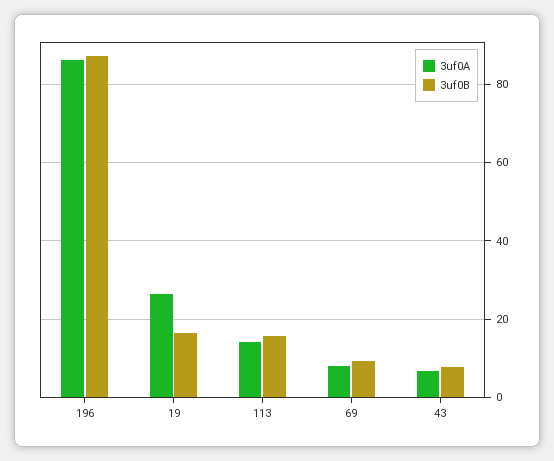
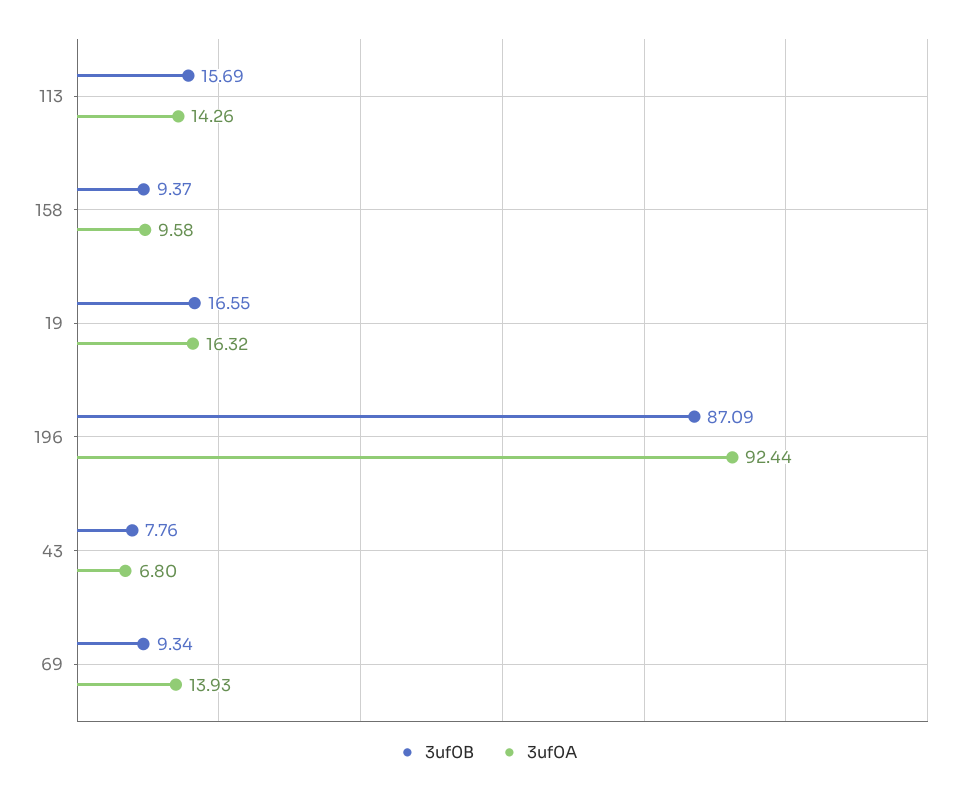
3uf0A, 196: 86 -> 92.44
3uf0A, 19: 26 -> 16.32
3uf0A, 69: 8 -> 13.93
3uf0B, 158: none -> 9.37
3uf0A, 158: none -> 9.58

